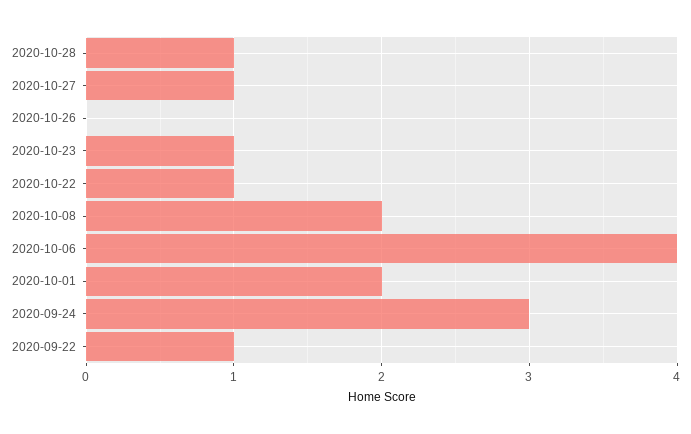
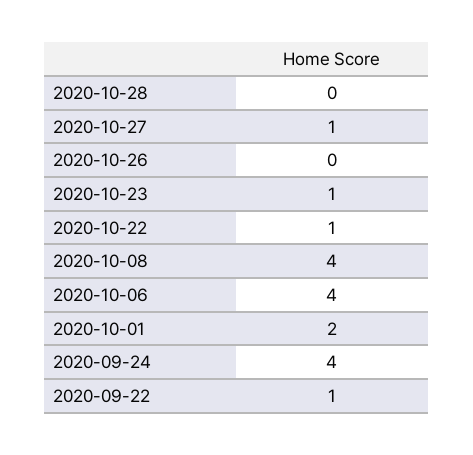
2020-10-28: 1 -> 0
2020-10-08: 2 -> 4
2020-09-24: 3 -> 4

